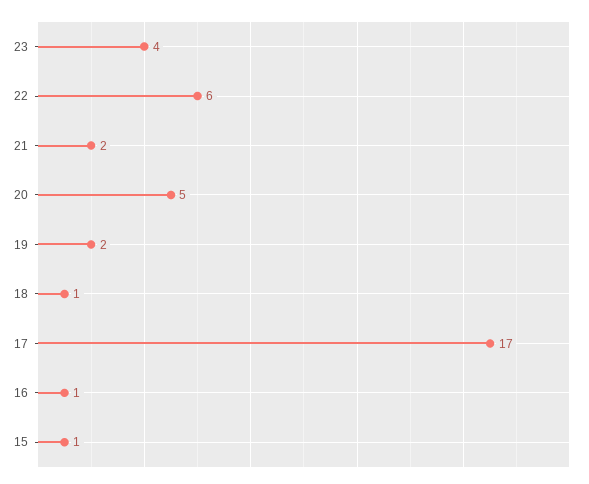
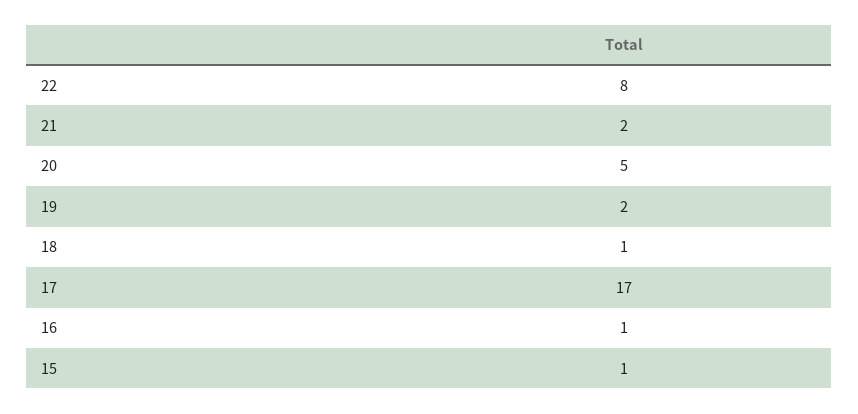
23: 4 -> none
22: 6 -> 8

